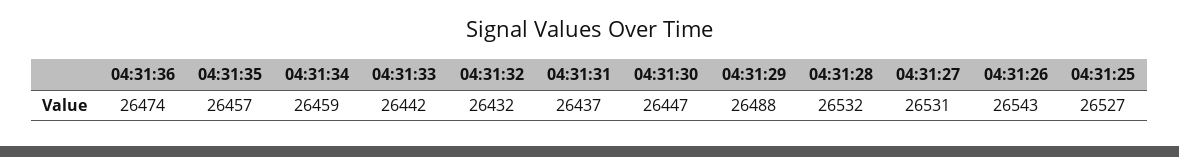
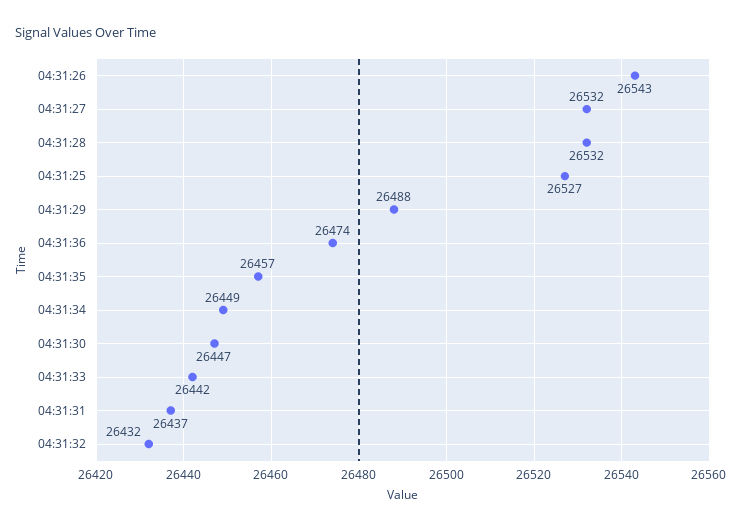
04:31:34: 26459 -> 26449
04:31:27: 26531 -> 26532

